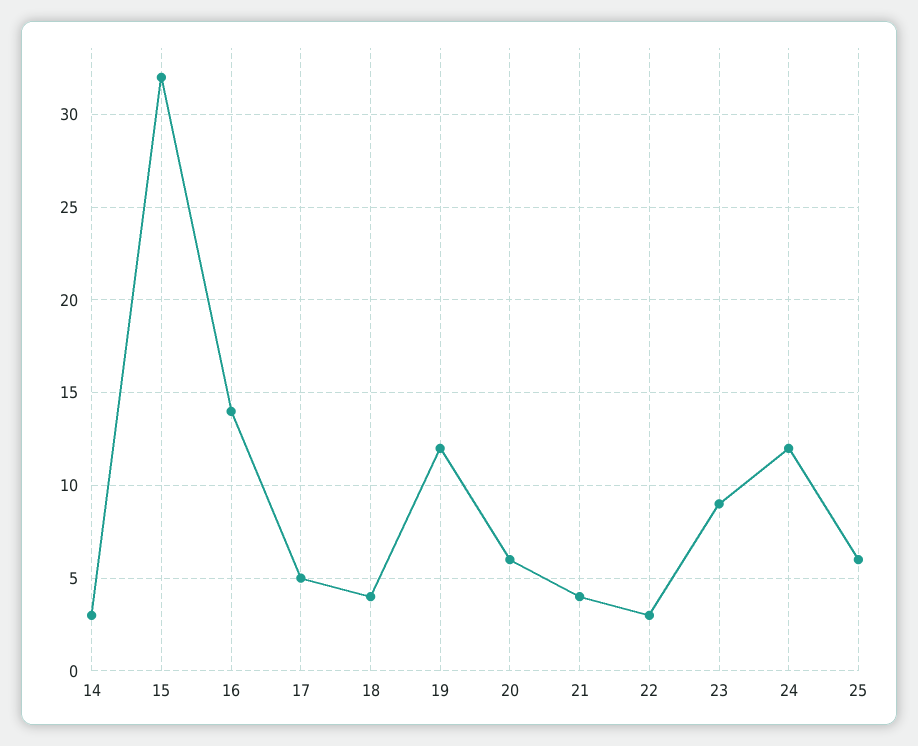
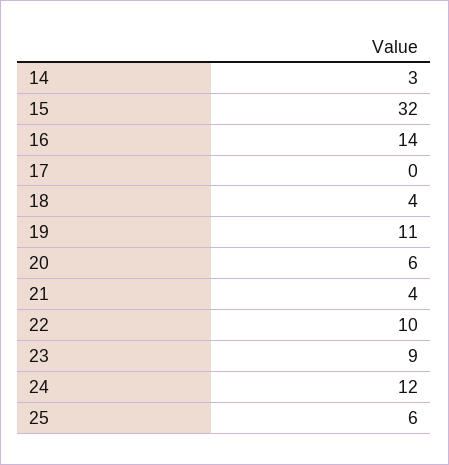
17: 5 -> 0
19: 12 -> 11
22: 3 -> 10

